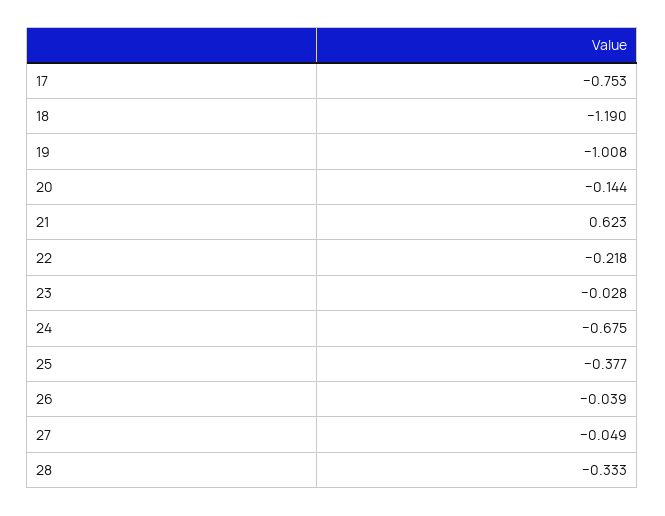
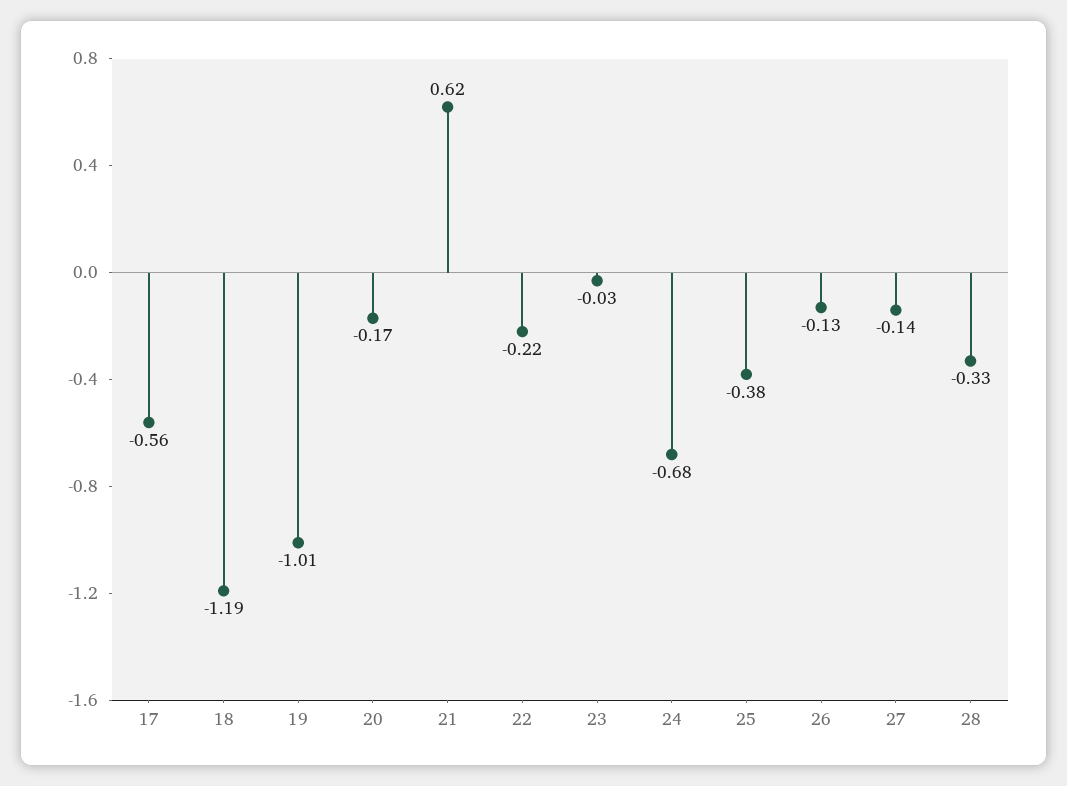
17: -0.753 -> -0.56
20: -0.144 -> -0.17
26: -0.039 -> -0.13
27: -0.049 -> -0.14

